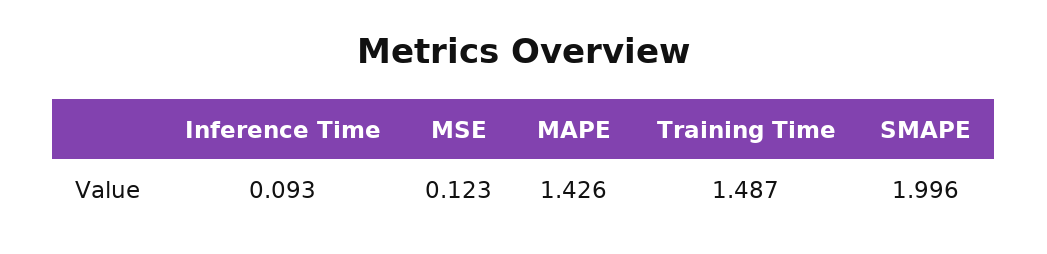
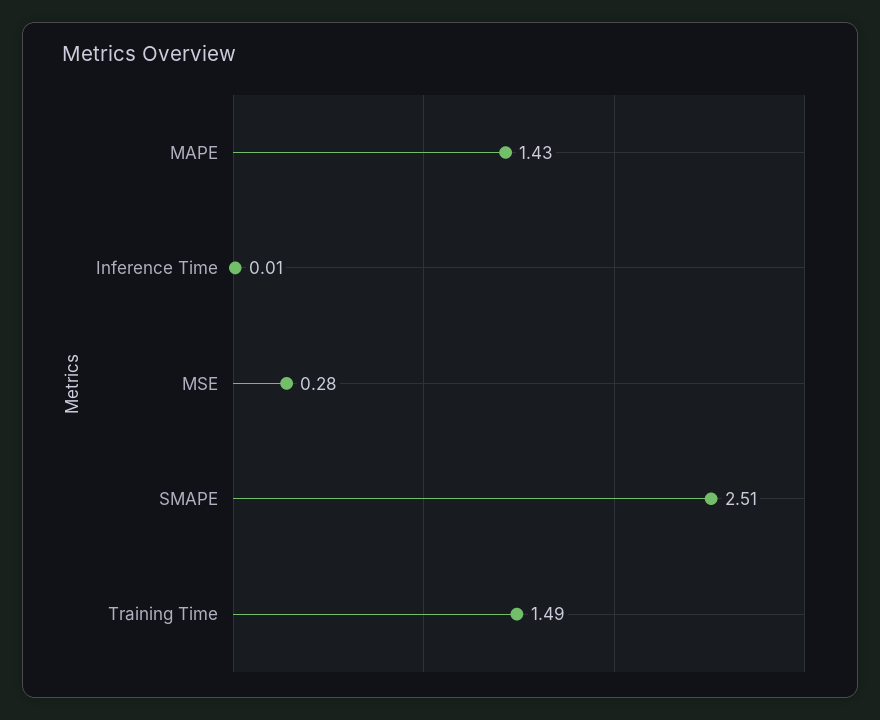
Inference Time: 0.093 -> 0.01
MSE: 0.123 -> 0.28
SMAPE: 1.996 -> 2.51

